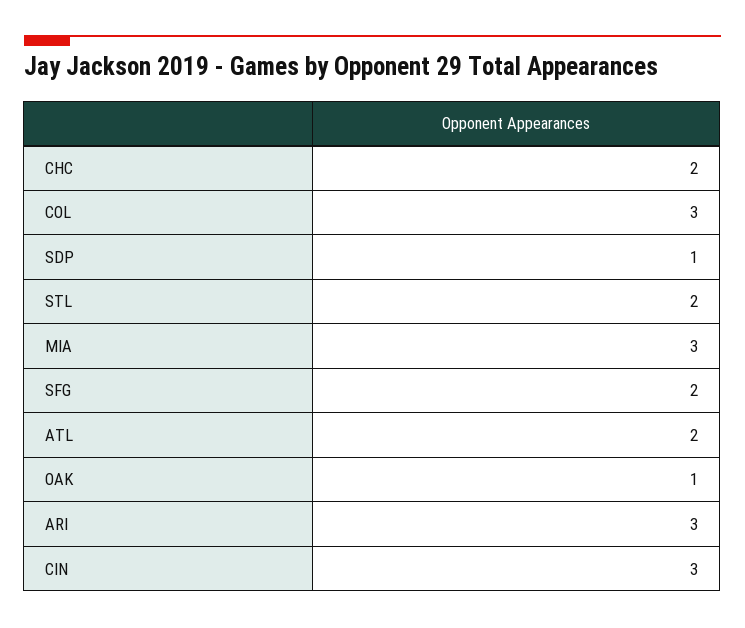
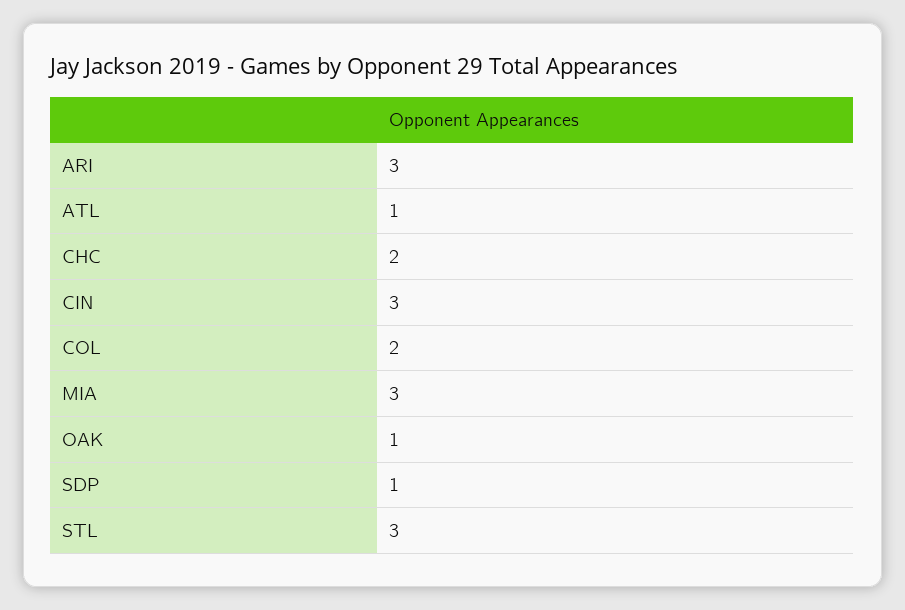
COL: 3 -> 2
STL: 2 -> 3
SFG: 2 -> none
ATL: 2 -> 1

